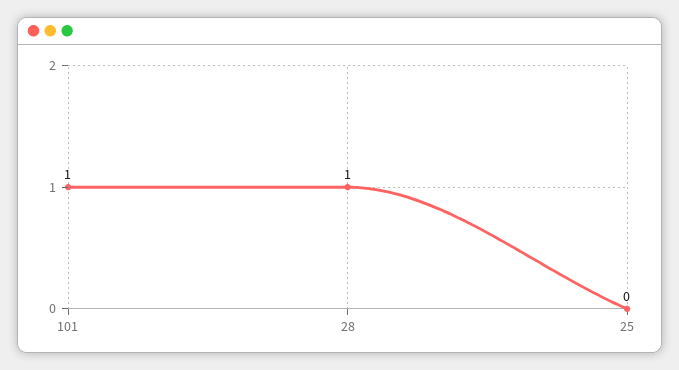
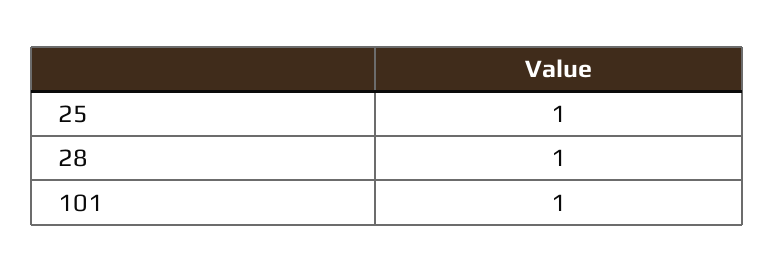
25: 0 -> 1

